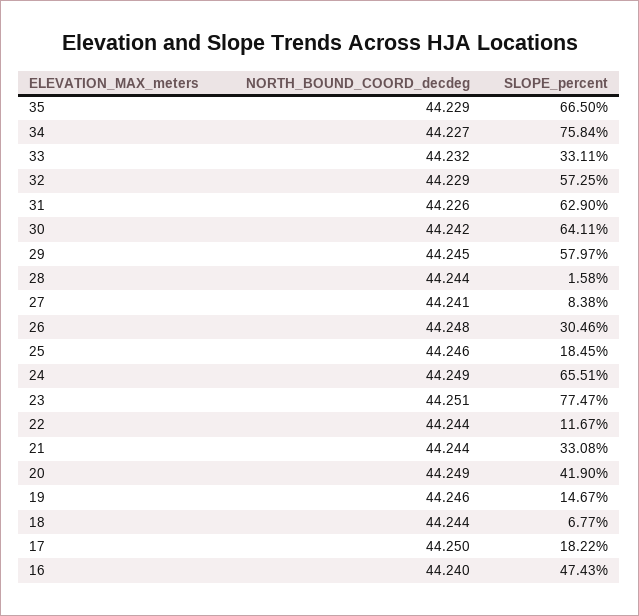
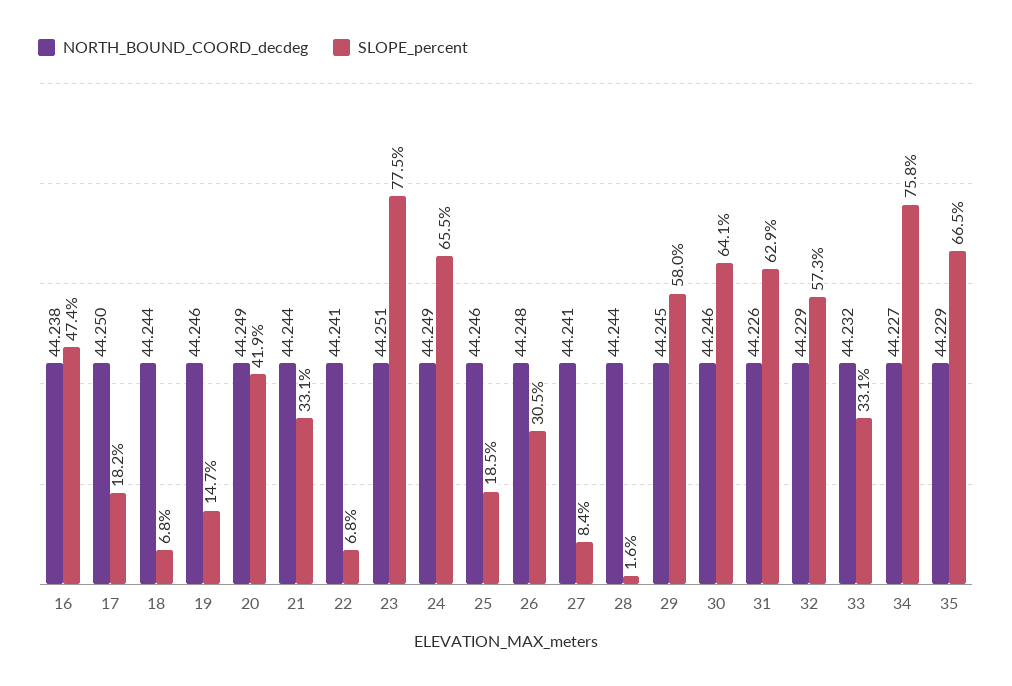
NORTH_BOUND_COORD_decdeg, 30: 44.242 -> 44.246
NORTH_BOUND_COORD_decdeg, 22: 44.244 -> 44.241
SLOPE_percent, 22: 11.67 -> 6.8
NORTH_BOUND_COORD_decdeg, 16: 44.24 -> 44.238

